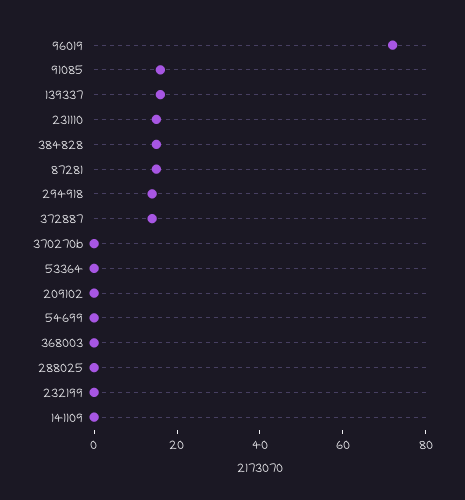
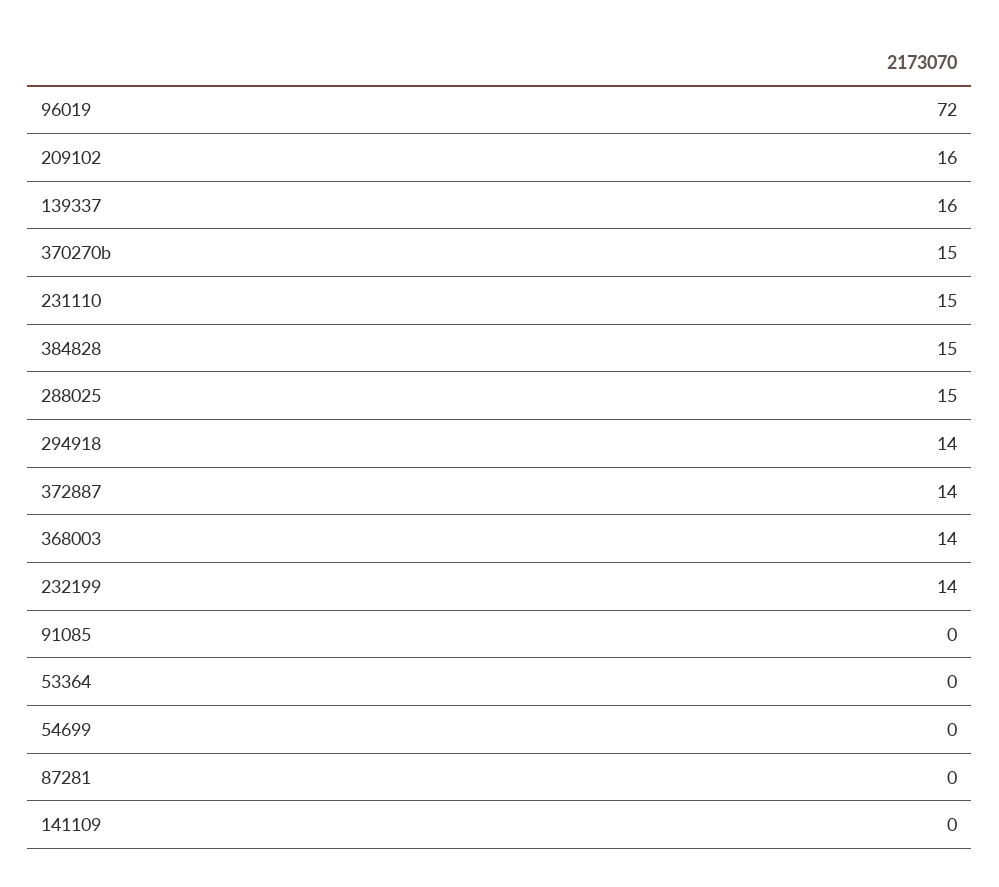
91085: 15 -> 0
87281: 15 -> 0
370270b: 0 -> 15
209102: 0 -> 16
368003: 0 -> 14
288025: 0 -> 15
232199: 0 -> 14

